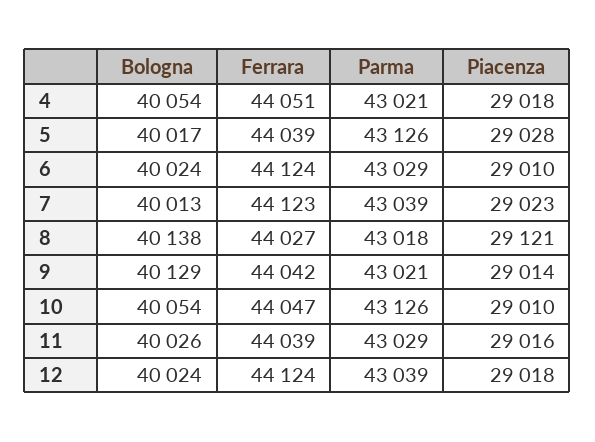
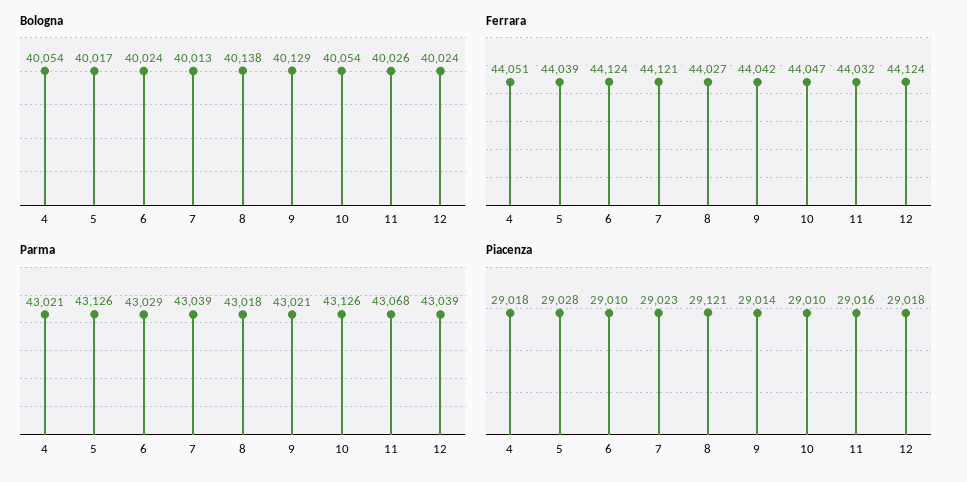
Ferrara, 7: 44123 -> 44121
Ferrara, 11: 44039 -> 44032
Parma, 11: 43029 -> 43068

